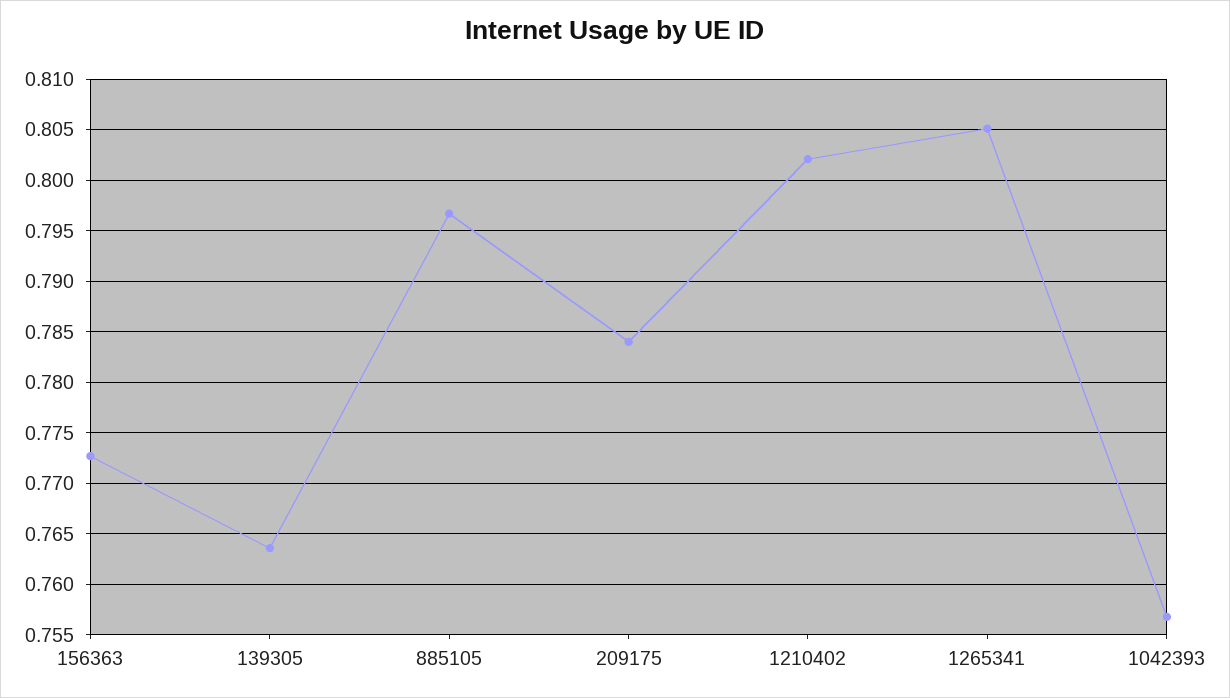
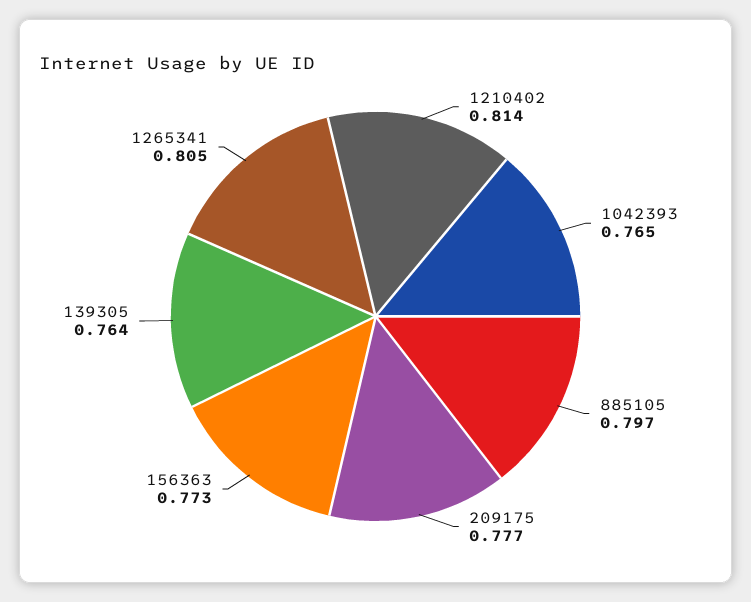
209175: 0.784 -> 0.777
1210402: 0.802 -> 0.814
1042393: 0.757 -> 0.765

